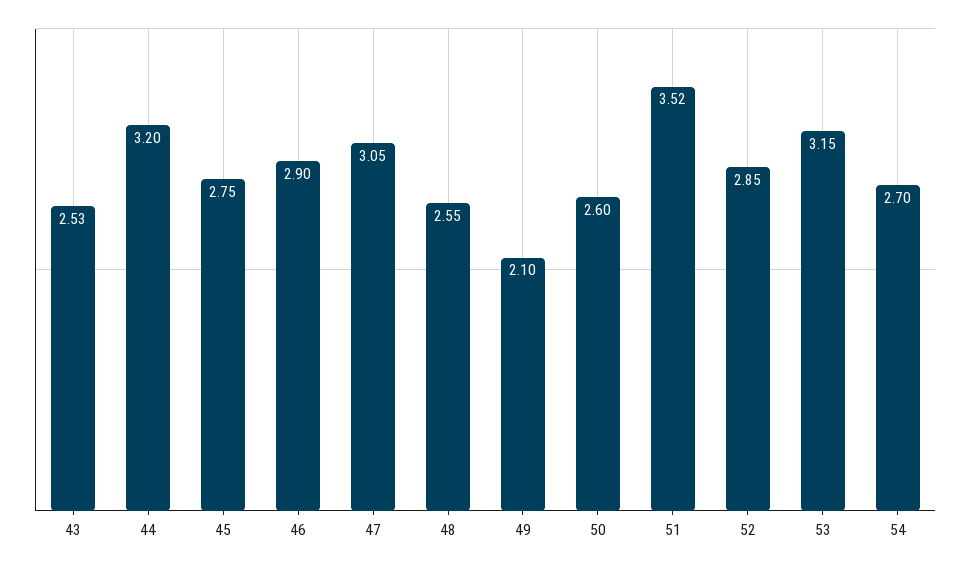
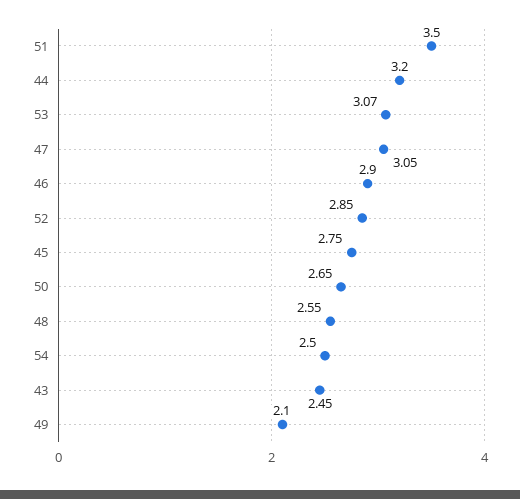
43: 2.53 -> 2.45
50: 2.6 -> 2.65
51: 3.52 -> 3.5
53: 3.15 -> 3.07
54: 2.7 -> 2.5

